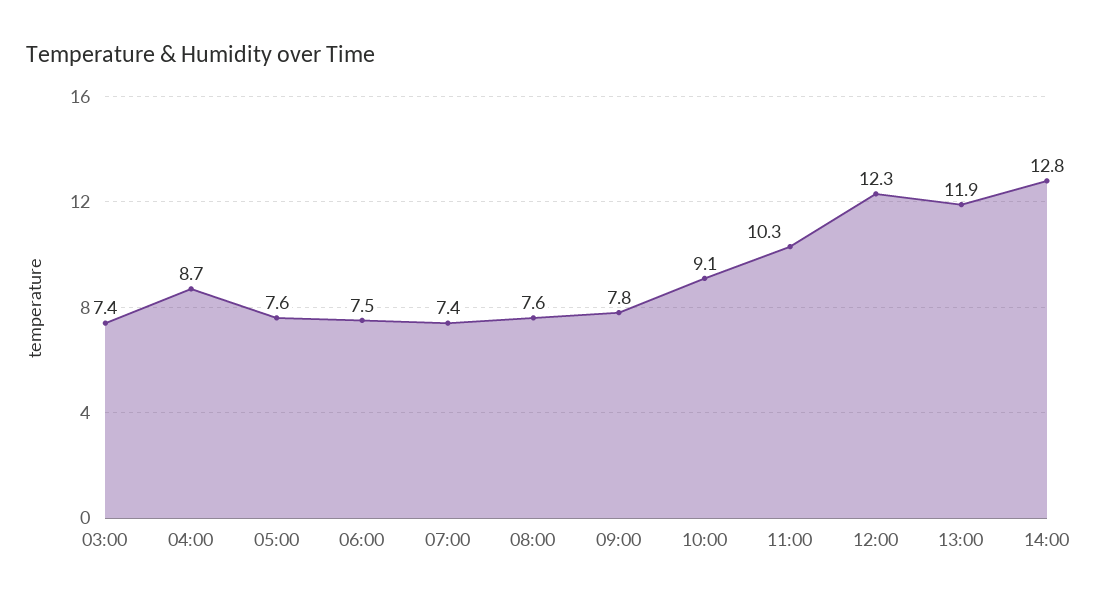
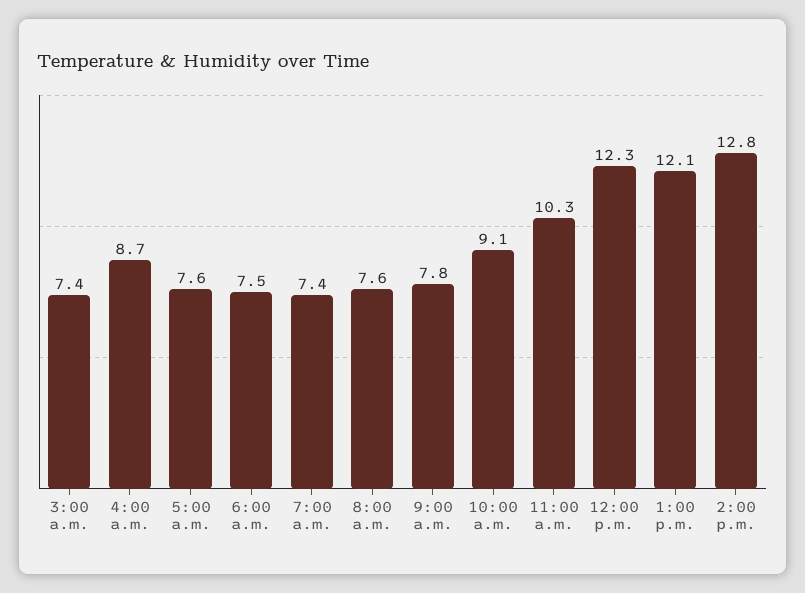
13:00: 11.9 -> 12.1

